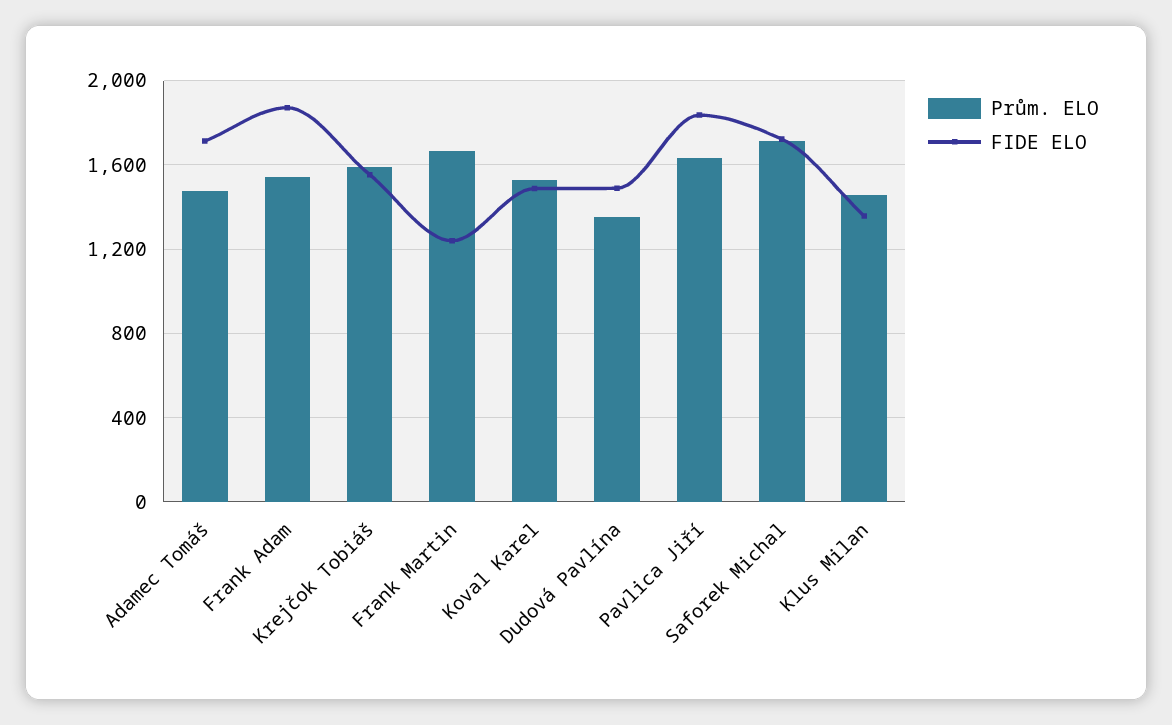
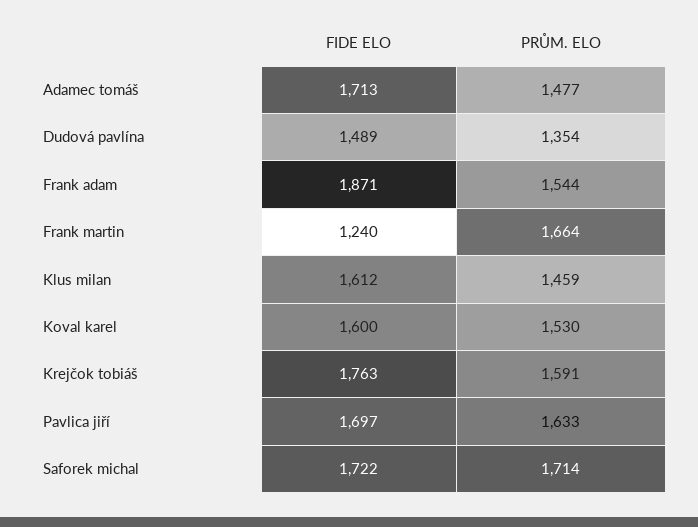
FIDE ELO, Krejčok Tobiáš: 1550 -> 1763
FIDE ELO, Koval Karel: 1500 -> 1600
FIDE ELO, Pavlica Jiří: 1850 -> 1697
FIDE ELO, Klus Milan: 1350 -> 1612

